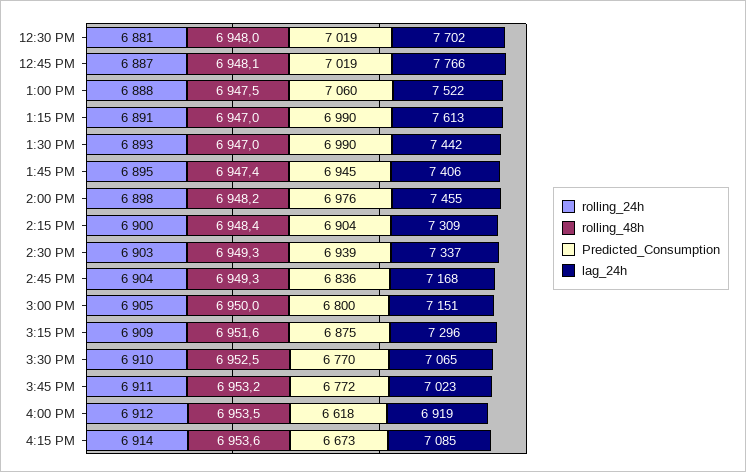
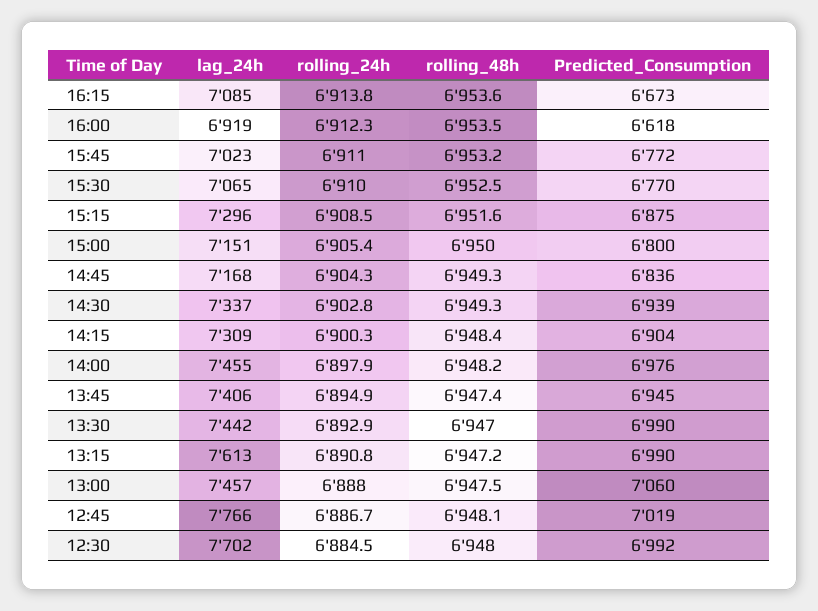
rolling_24h, 12:30 PM: 6881 -> 6884.5
Predicted_Consumption, 12:30 PM: 7019 -> 6992
lag_24h, 1:00 PM: 7522 -> 7457
rolling_48h, 1:15 PM: 6947 -> 6947.2

